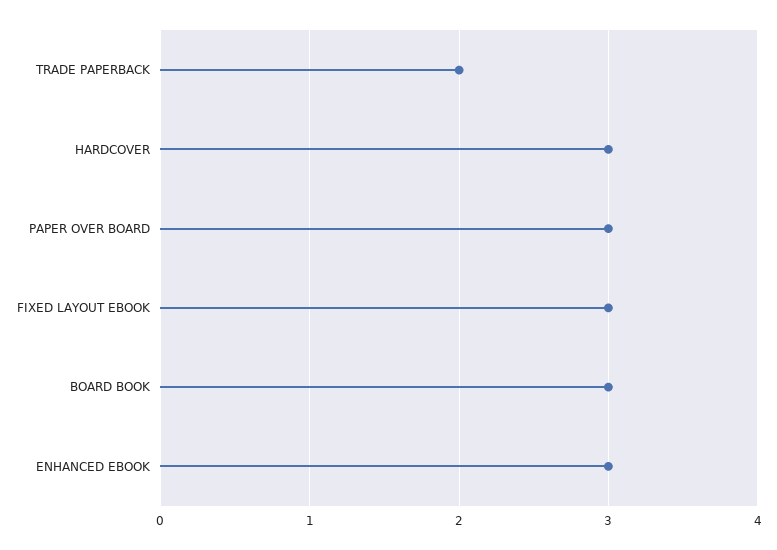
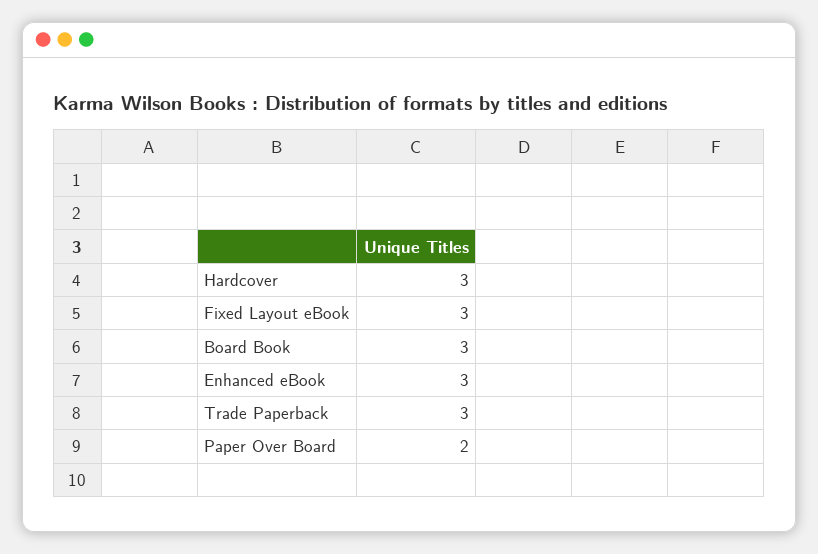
TRADE PAPERBACK: 2 -> 3
PAPER OVER BOARD: 3 -> 2

